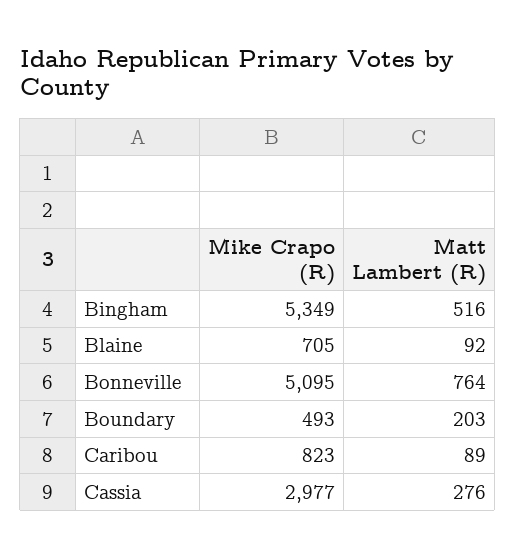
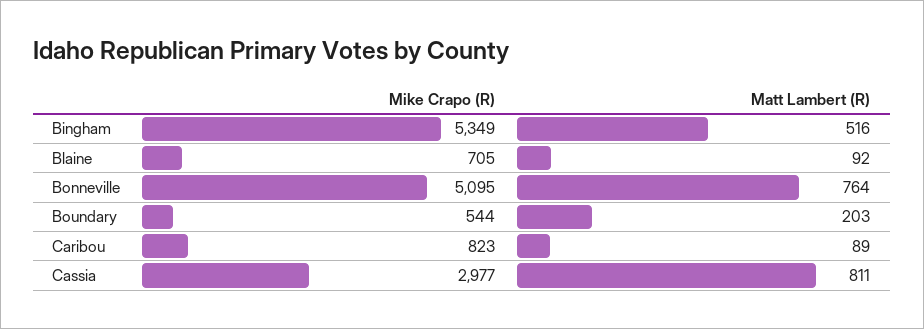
Mike Crapo (R), Boundary: 493 -> 544
Matt Lambert (R), Cassia: 276 -> 811

